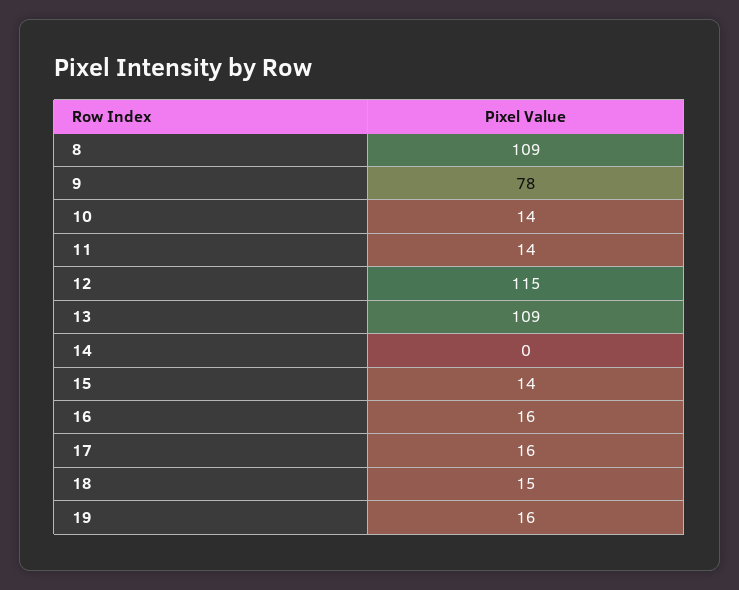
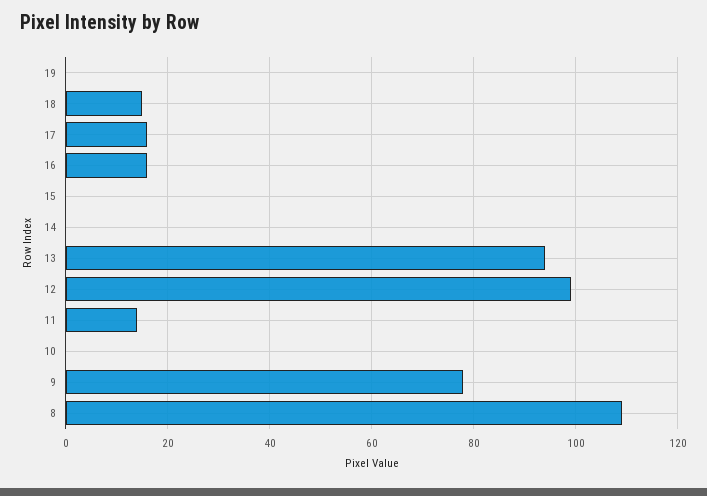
10: 14 -> 0
12: 115 -> 100
13: 109 -> 95
15: 14 -> 0
19: 16 -> 0

